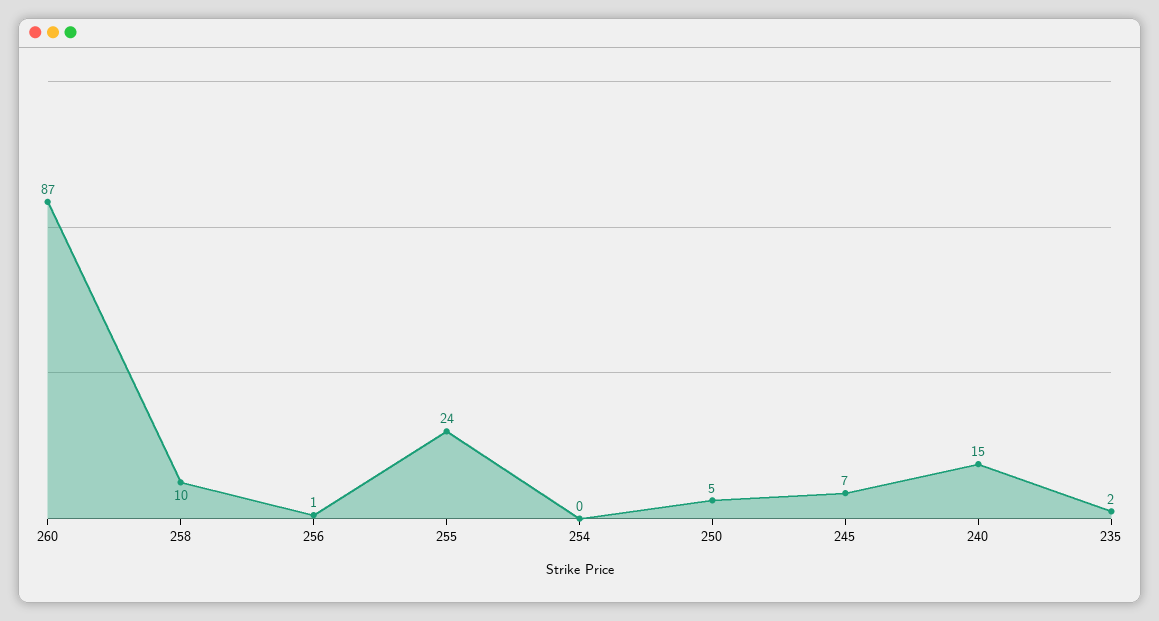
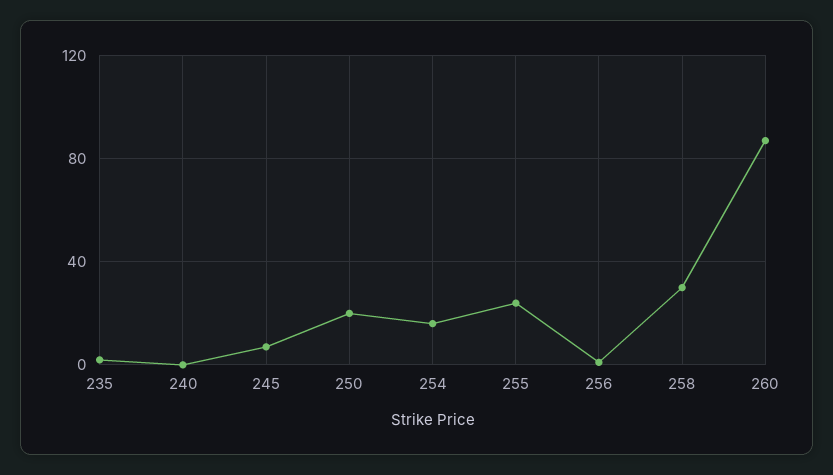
258: 10 -> 30
254: 0 -> 15
250: 5 -> 20
240: 15 -> 0

